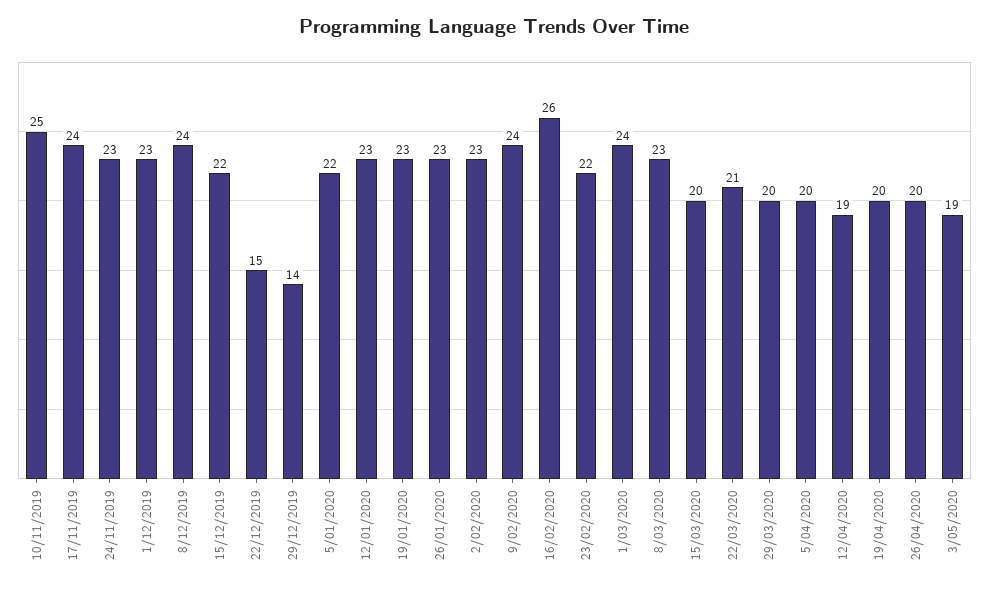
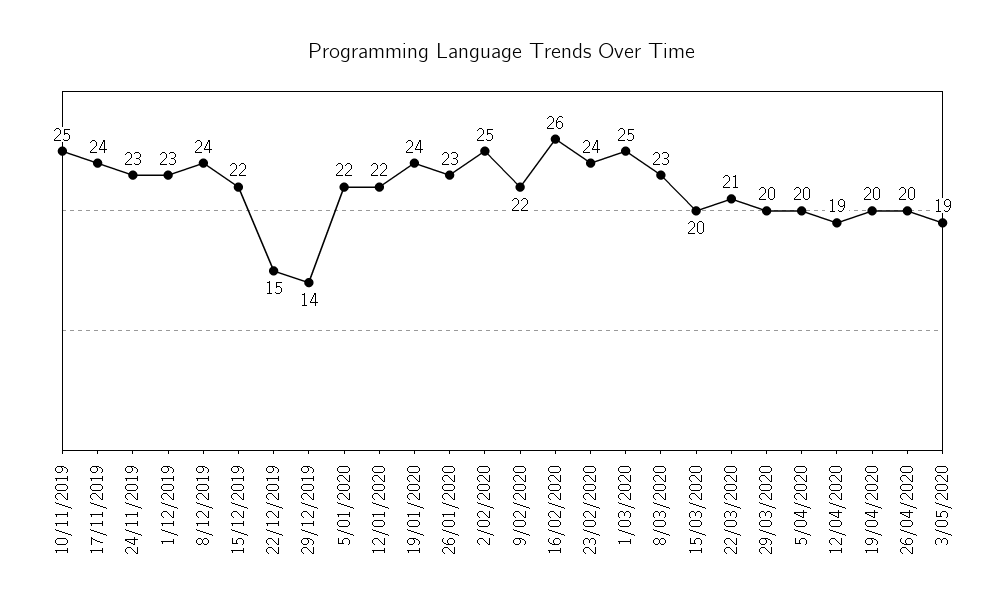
12/01/2020: 23 -> 22
19/01/2020: 23 -> 24
2/02/2020: 23 -> 25
9/02/2020: 24 -> 22
23/02/2020: 22 -> 24
1/03/2020: 24 -> 25

